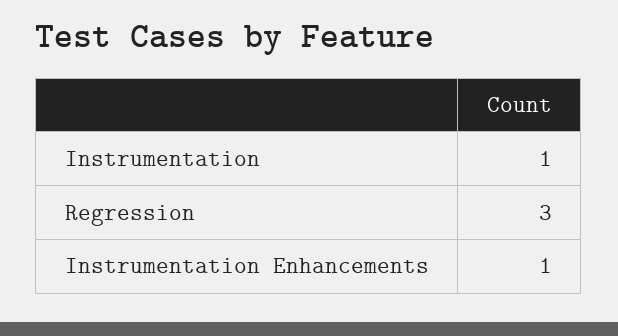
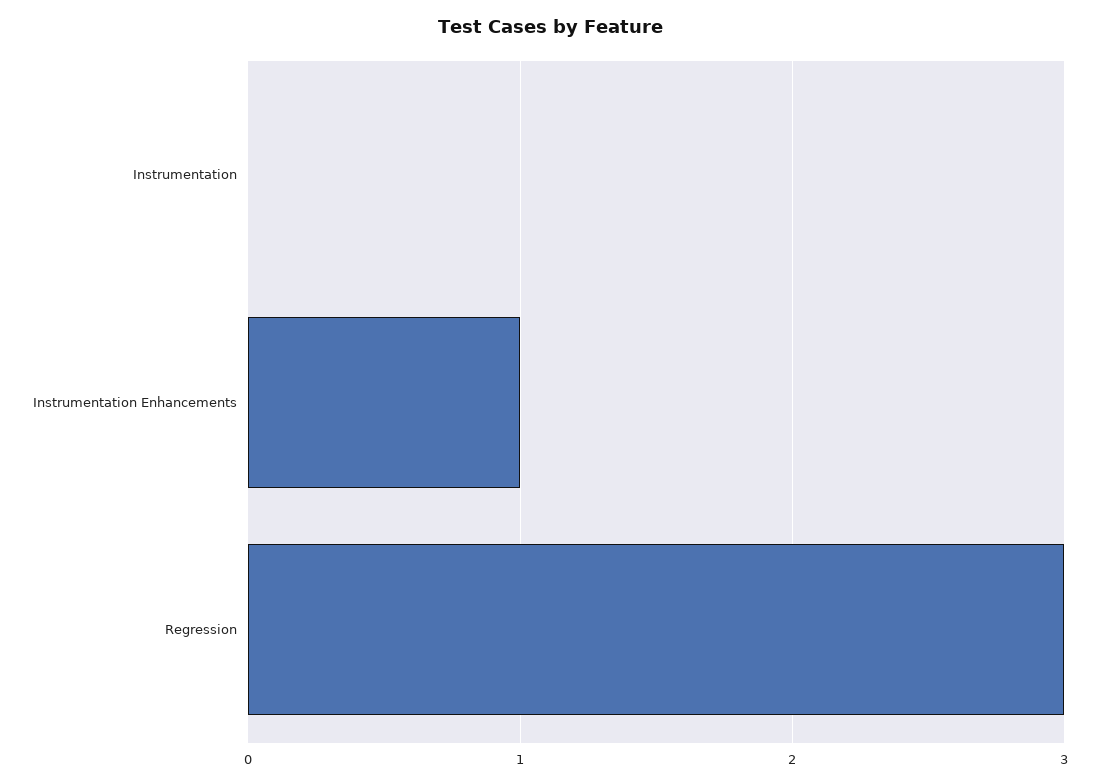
Instrumentation: 1 -> 0

